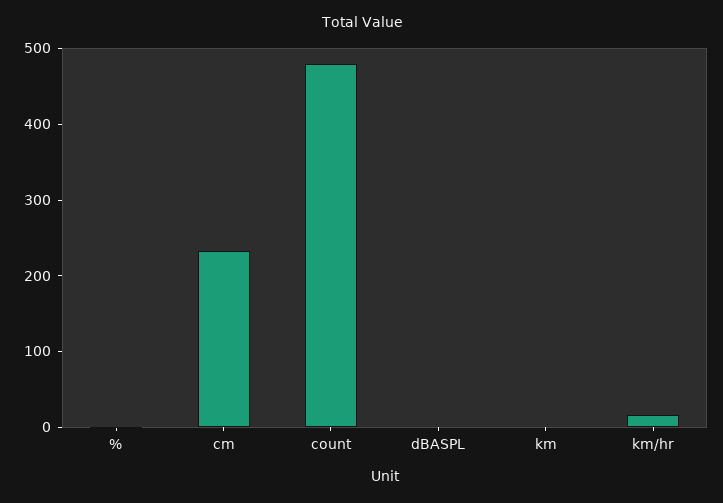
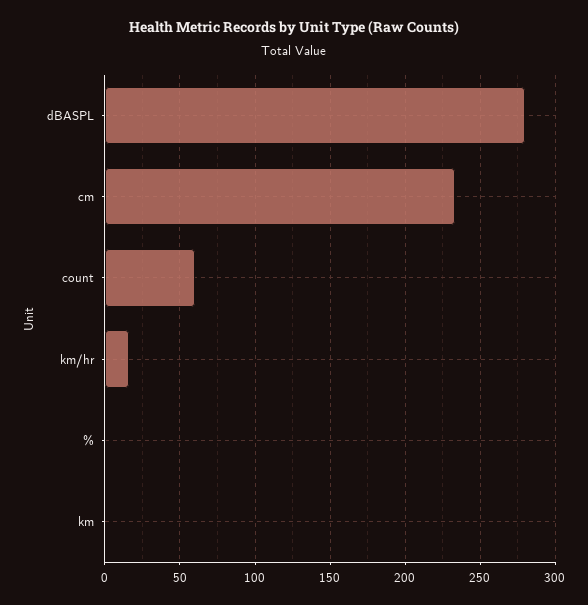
count: 480 -> 60
dBASPL: 0 -> 280

